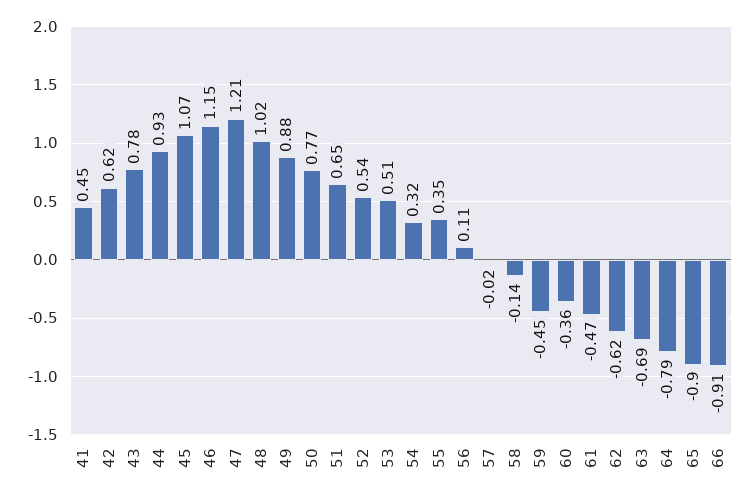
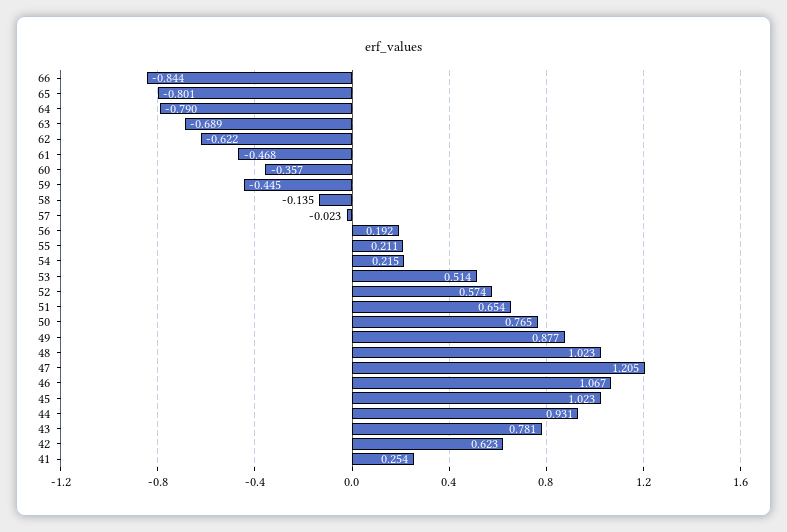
41: 0.45 -> 0.254
45: 1.07 -> 1.023
46: 1.15 -> 1.067
52: 0.54 -> 0.574
54: 0.32 -> 0.215
55: 0.35 -> 0.211
56: 0.11 -> 0.192
65: -0.9 -> -0.801
66: -0.91 -> -0.844

